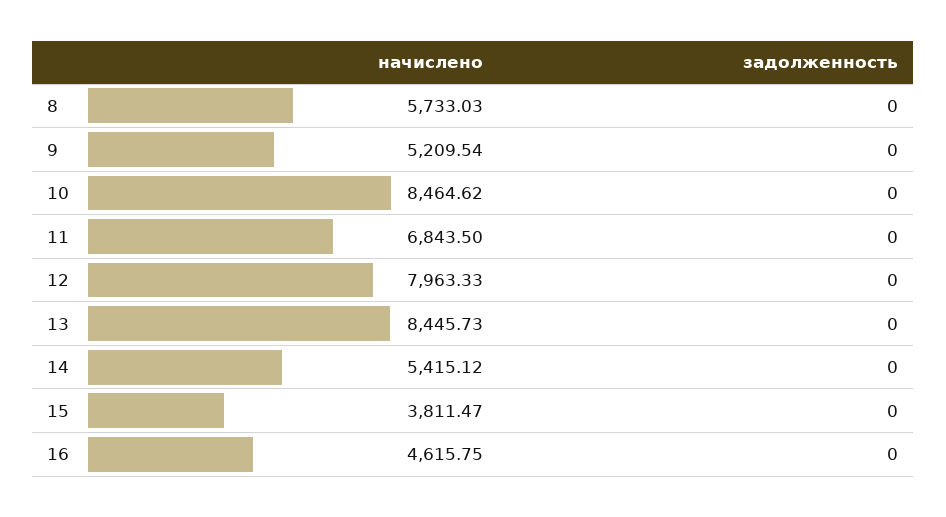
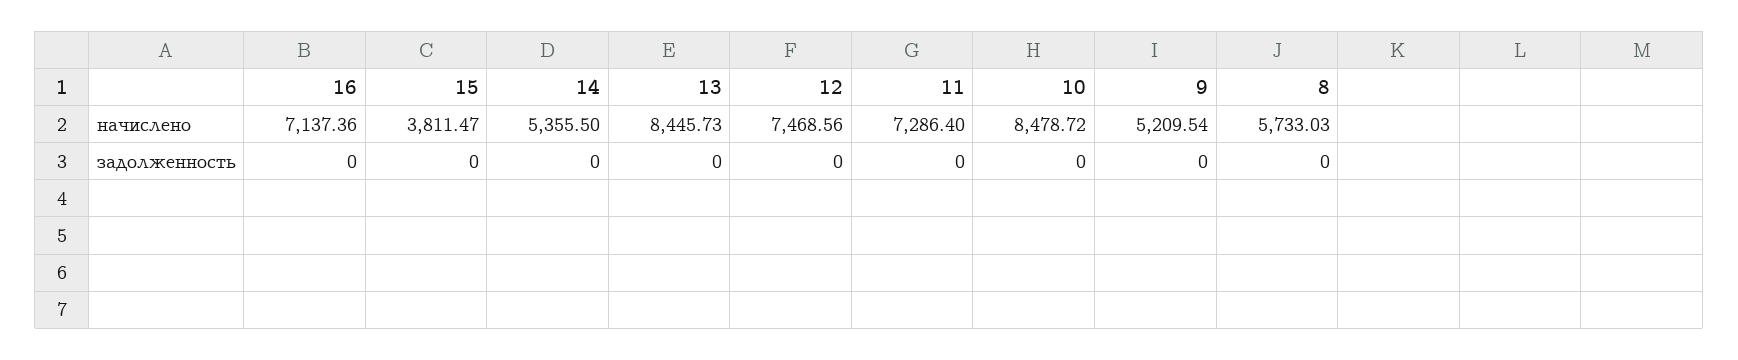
начислено, 10: 8464.62 -> 8478.72
начислено, 11: 6843.5 -> 7286.4
начислено, 12: 7963.33 -> 7468.56
начислено, 14: 5415.12 -> 5355.5
начислено, 16: 4615.75 -> 7137.36

